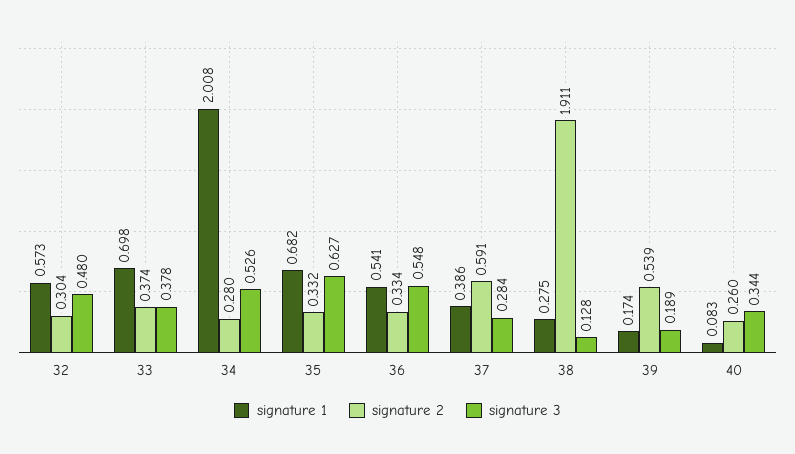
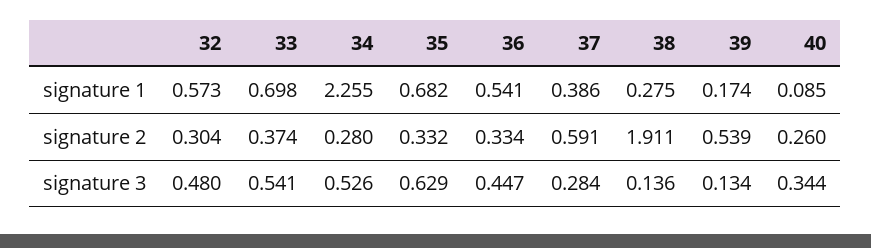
signature 3, 33: 0.378 -> 0.541
signature 1, 34: 2.008 -> 2.255
signature 3, 35: 0.627 -> 0.629
signature 3, 36: 0.548 -> 0.447
signature 3, 38: 0.128 -> 0.136
signature 3, 39: 0.189 -> 0.134
signature 1, 40: 0.083 -> 0.085

